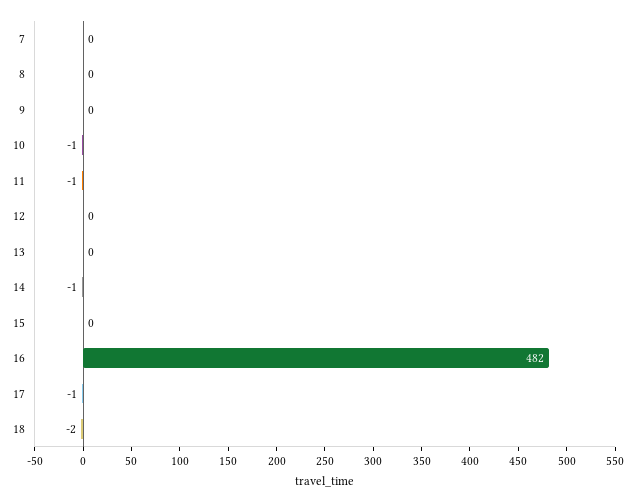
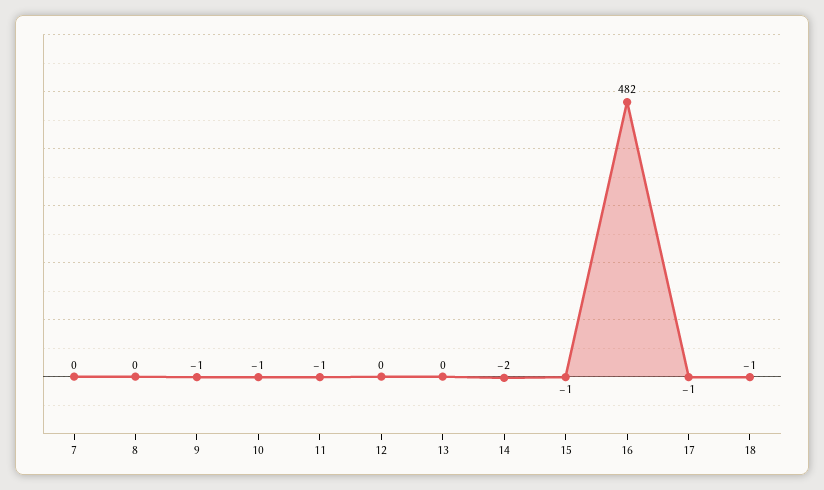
9: 0 -> -1
14: -1 -> -2
15: 0 -> -1
18: -2 -> -1

